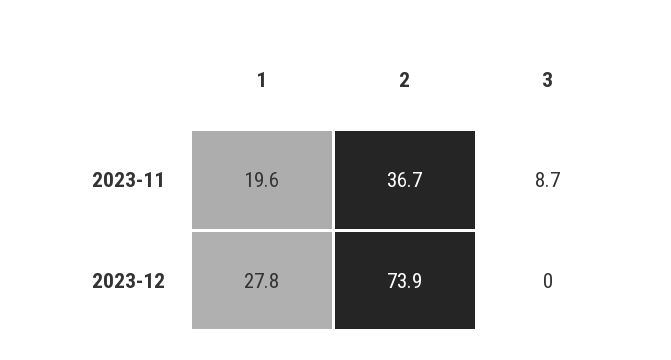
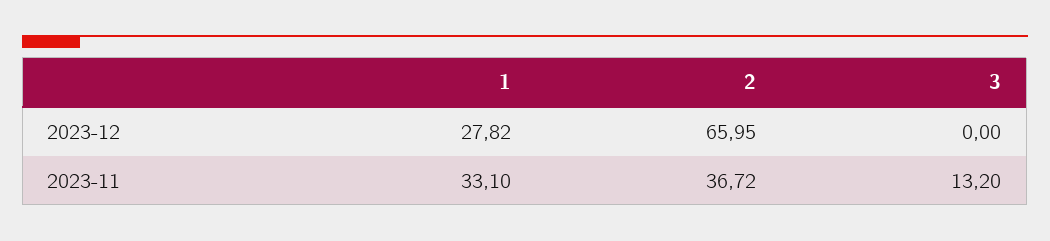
1, 2023-11: 19.6 -> 33.1
3, 2023-11: 8.7 -> 13.2
2, 2023-12: 73.9 -> 65.95

